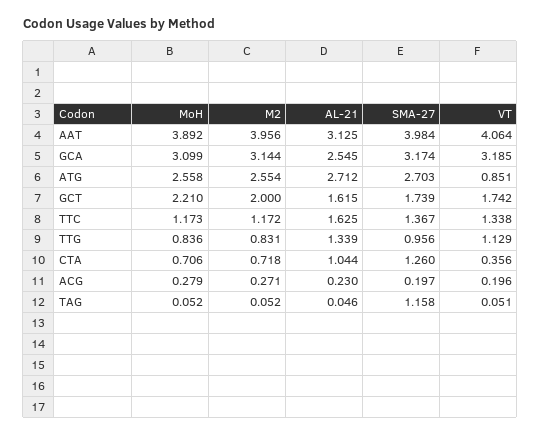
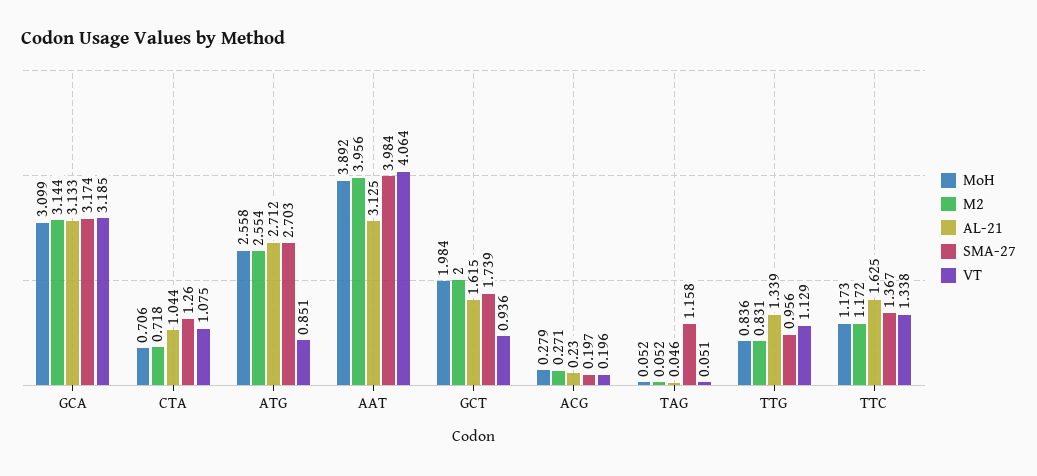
AL-21, GCA: 2.545 -> 3.133
MoH, GCT: 2.21 -> 1.984
VT, GCT: 1.742 -> 0.936
VT, CTA: 0.356 -> 1.075

